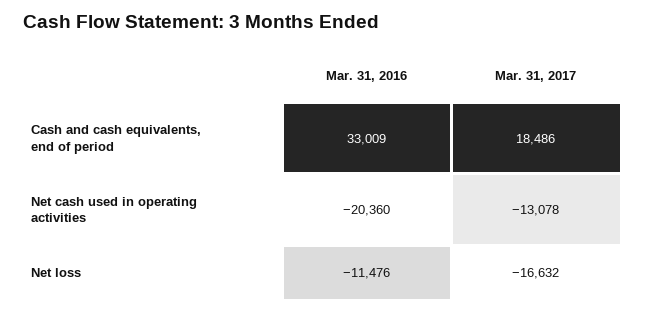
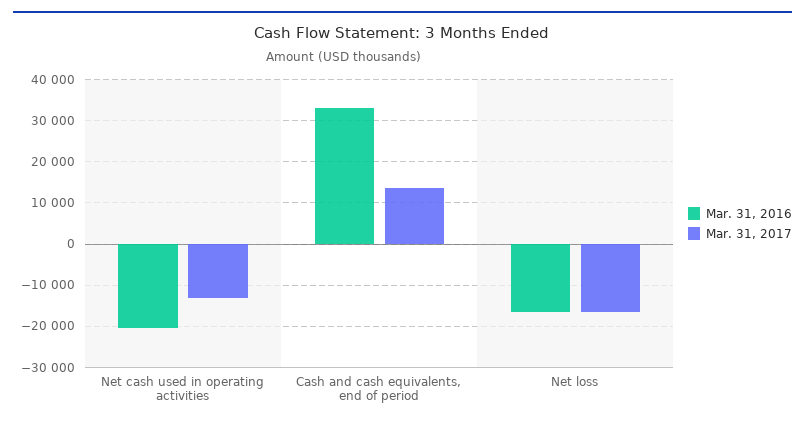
Mar. 31, 2017, Cash and cash equivalents, end of period: 18486 -> 14000
Mar. 31, 2016, Net loss: -11476 -> -16000

